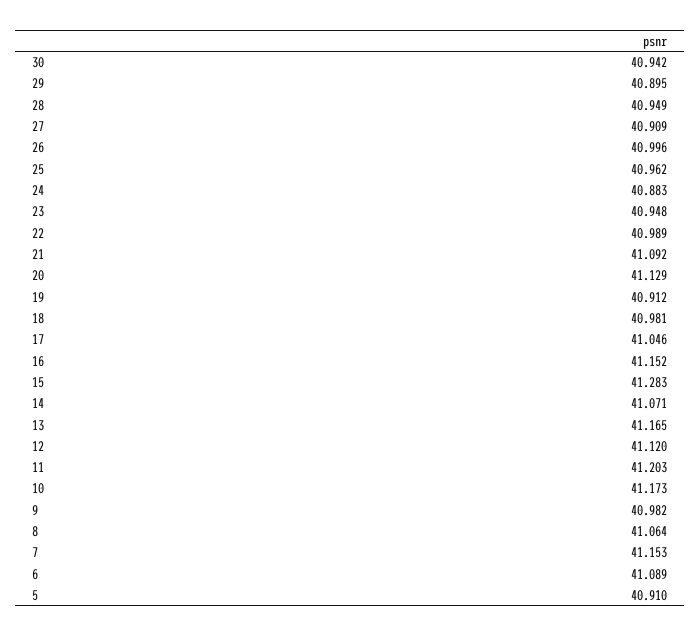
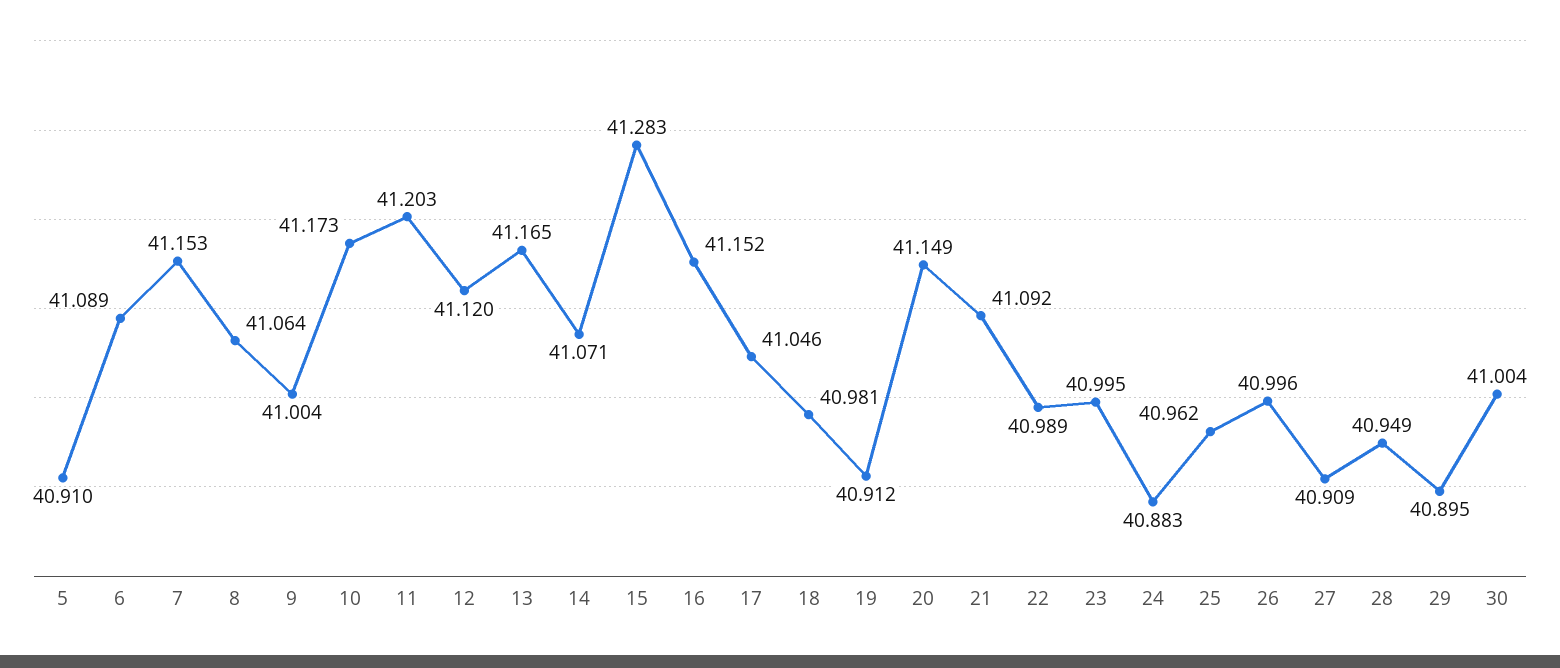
30: 40.942 -> 41.004
23: 40.948 -> 40.995
20: 41.129 -> 41.149
9: 40.982 -> 41.004

